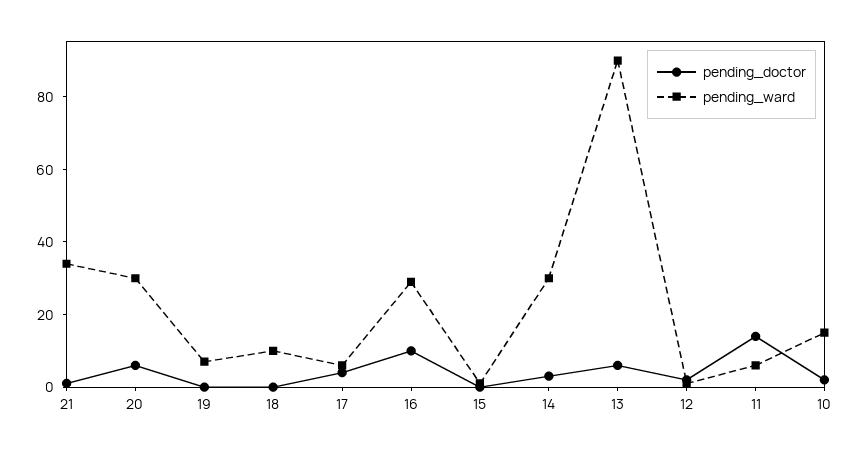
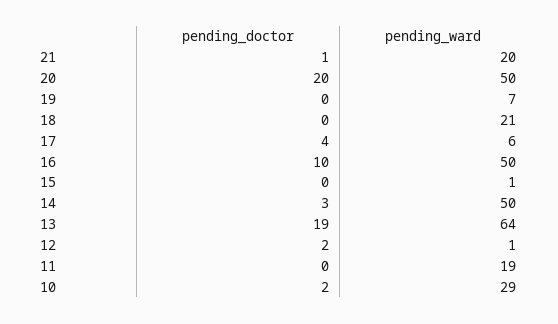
pending_ward, 21: 35 -> 20
pending_doctor, 20: 5 -> 20
pending_ward, 20: 30 -> 50
pending_ward, 18: 10 -> 21
pending_ward, 16: 30 -> 50
pending_ward, 14: 30 -> 50
pending_doctor, 13: 5 -> 19
pending_ward, 13: 90 -> 64
pending_doctor, 11: 15 -> 0
pending_ward, 11: 5 -> 19
pending_ward, 10: 15 -> 29

